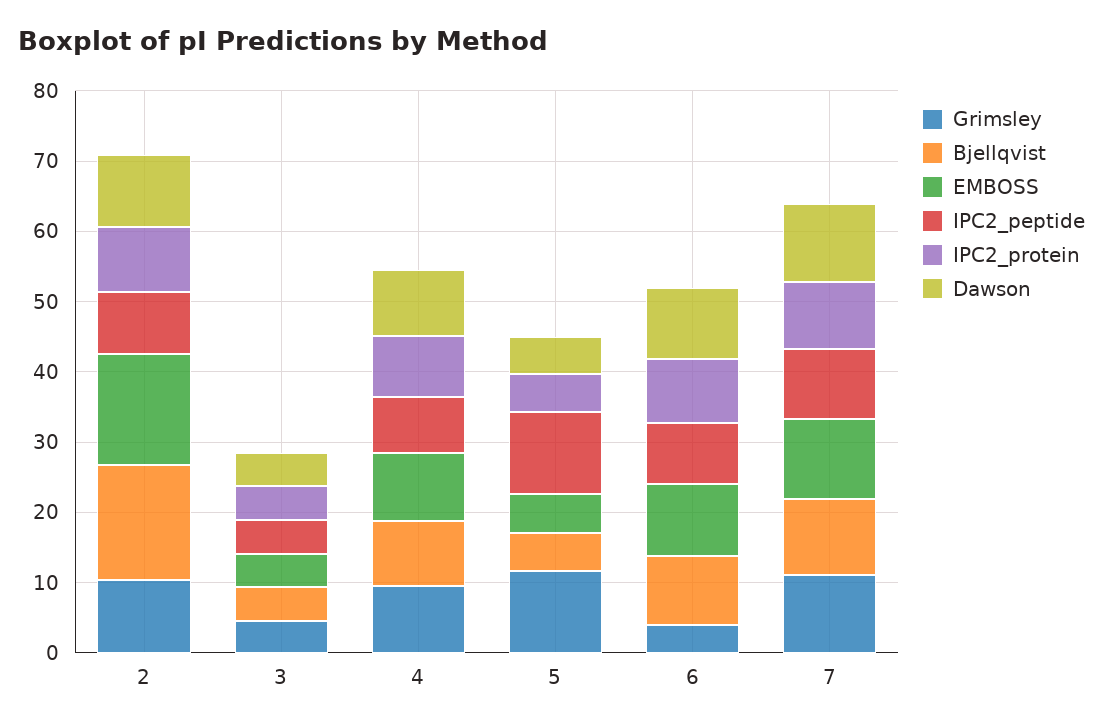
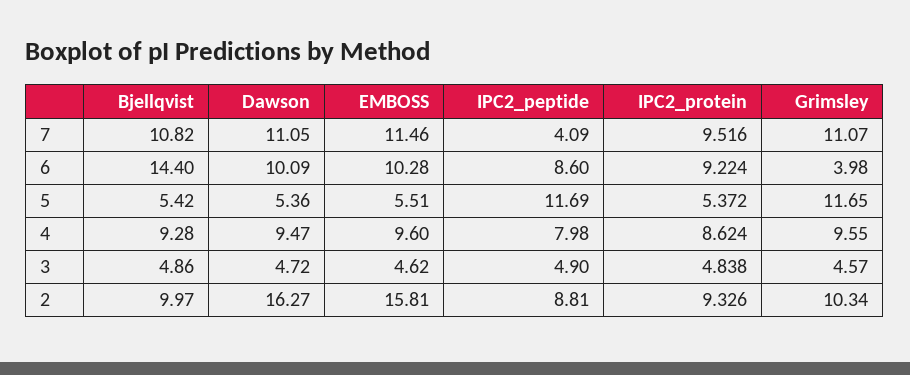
Bjellqvist, 2: 16 -> 9.97
Dawson, 2: 10 -> 16.27
Bjellqvist, 6: 10 -> 14.4
IPC2_peptide, 7: 10 -> 4.09

